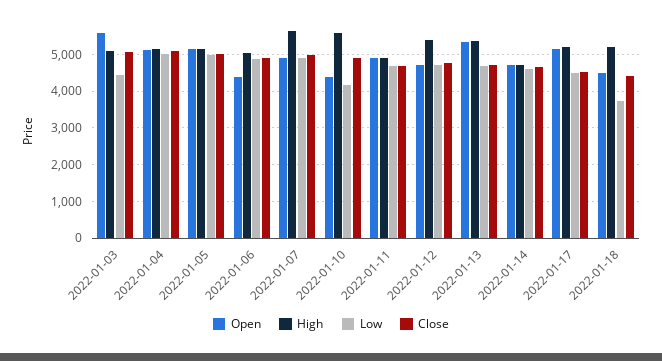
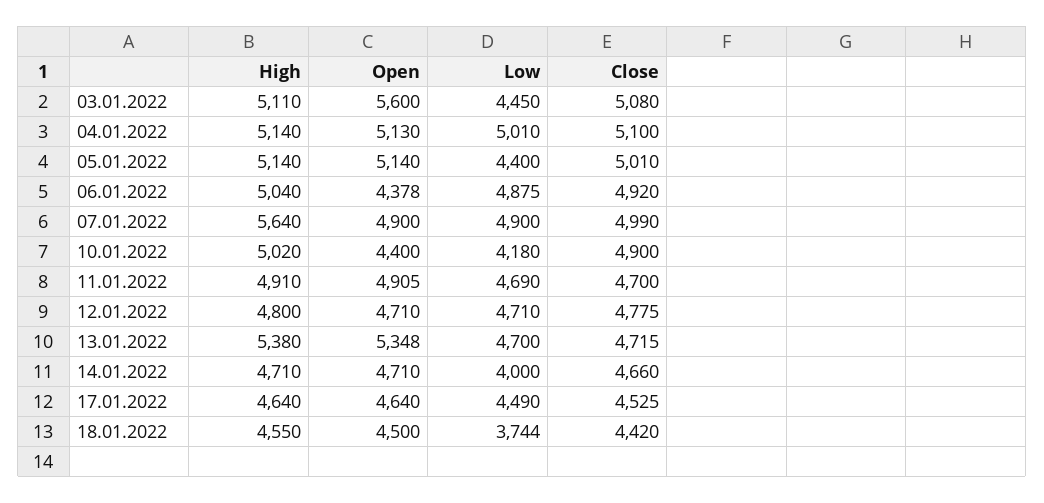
Low, 2022-01-05: 5000 -> 4400
High, 2022-01-10: 5600 -> 5020
High, 2022-01-12: 5400 -> 4800
Low, 2022-01-14: 4600 -> 4000
Open, 2022-01-17: 5200 -> 4640
High, 2022-01-17: 5200 -> 4640
High, 2022-01-18: 5200 -> 4550

